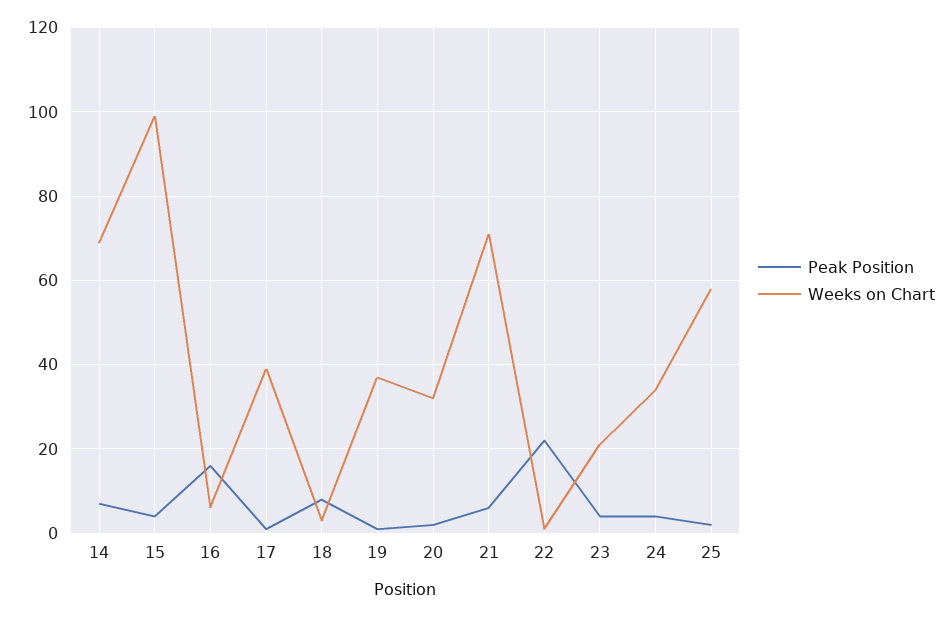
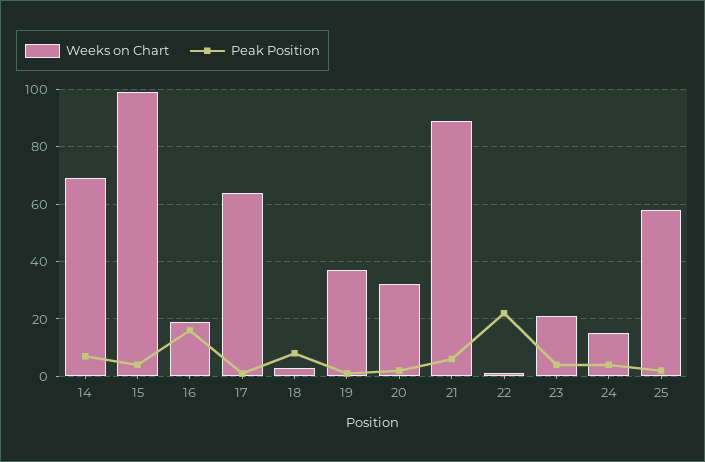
Weeks on Chart, 16: 5 -> 20
Weeks on Chart, 17: 40 -> 65
Weeks on Chart, 21: 70 -> 90
Weeks on Chart, 24: 35 -> 15

